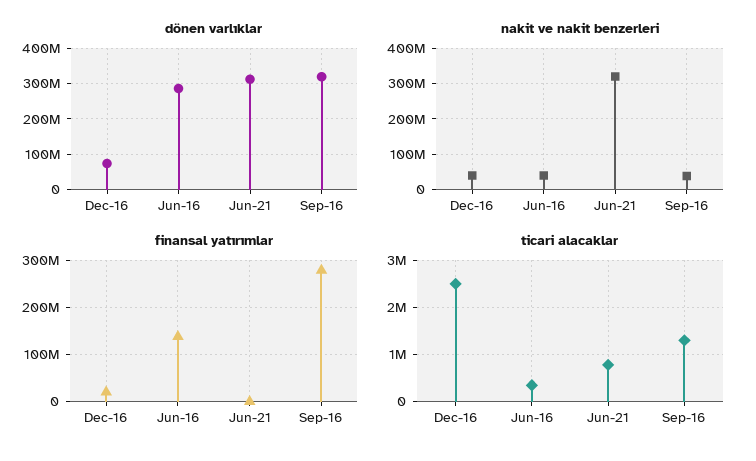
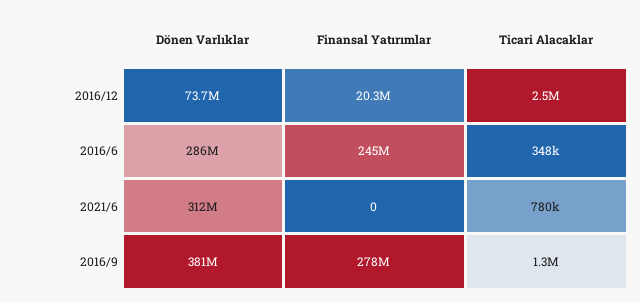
dönen varlıklar, Sep-16: 320000000 -> 381000000
nakit ve nakit benzerleri, Dec-16: 40000000 -> none
nakit ve nakit benzerleri, Jun-16: 40000000 -> none
nakit ve nakit benzerleri, Jun-21: 320000000 -> none
nakit ve nakit benzerleri, Sep-16: 40000000 -> none
finansal yatırımlar, Jun-16: 140000000 -> 245000000

